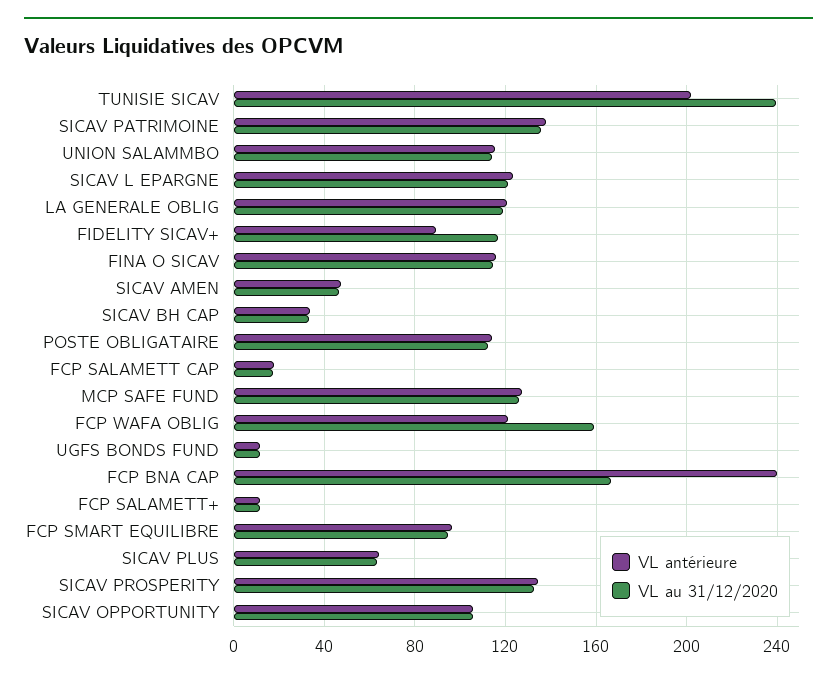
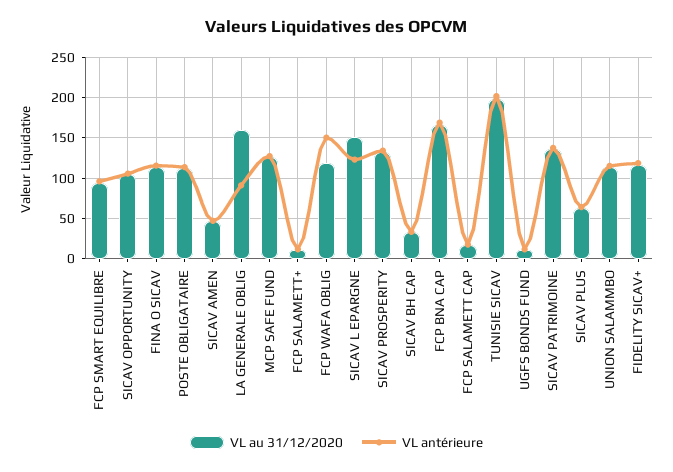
VL au 31/12/2020, TUNISIE SICAV: 240 -> 200
VL au 31/12/2020, SICAV L EPARGNE: 120 -> 150
VL antérieure, LA GENERALE OBLIG: 120 -> 90
VL au 31/12/2020, LA GENERALE OBLIG: 120 -> 160
VL antérieure, FIDELITY SICAV+: 90 -> 120
VL antérieure, FCP WAFA OBLIG: 120 -> 150
VL au 31/12/2020, FCP WAFA OBLIG: 160 -> 120
VL antérieure, FCP BNA CAP: 240 -> 170

